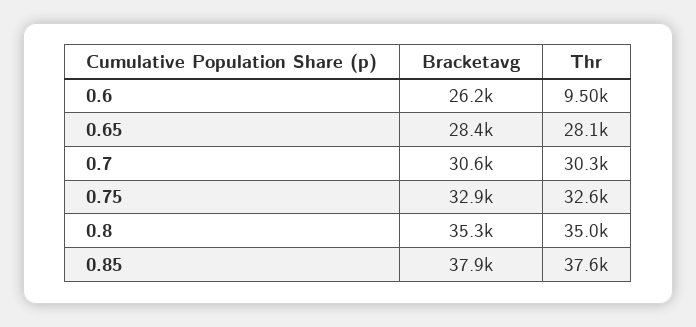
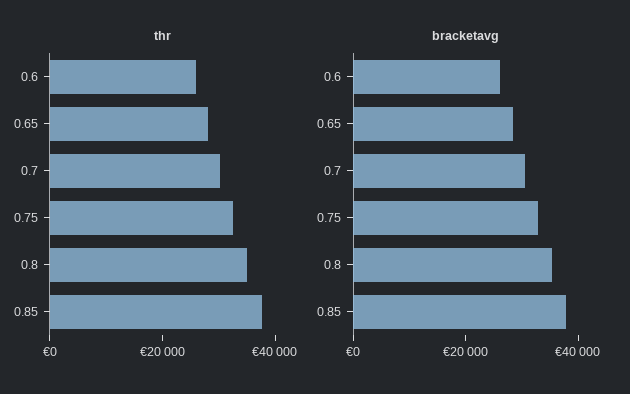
Thr, 0.6: 9500 -> 25000

